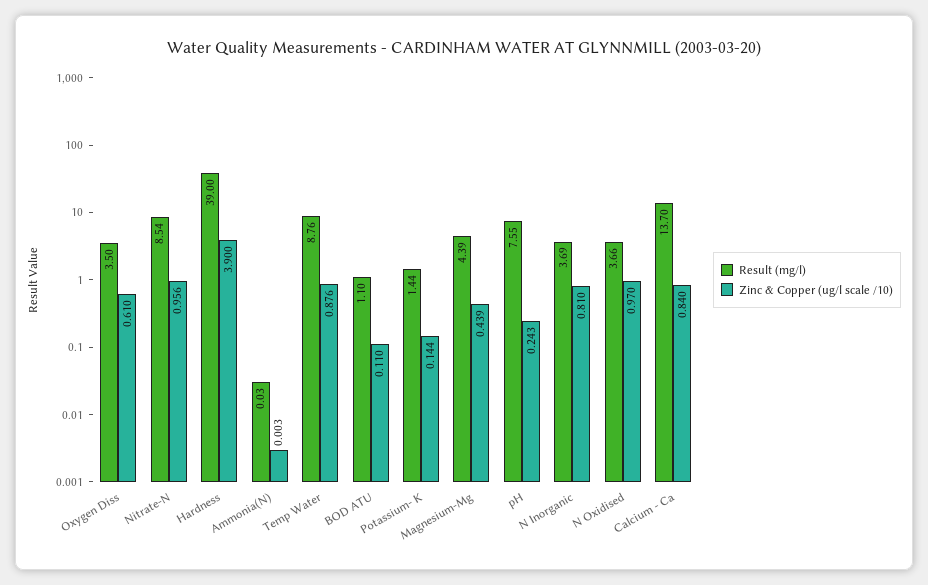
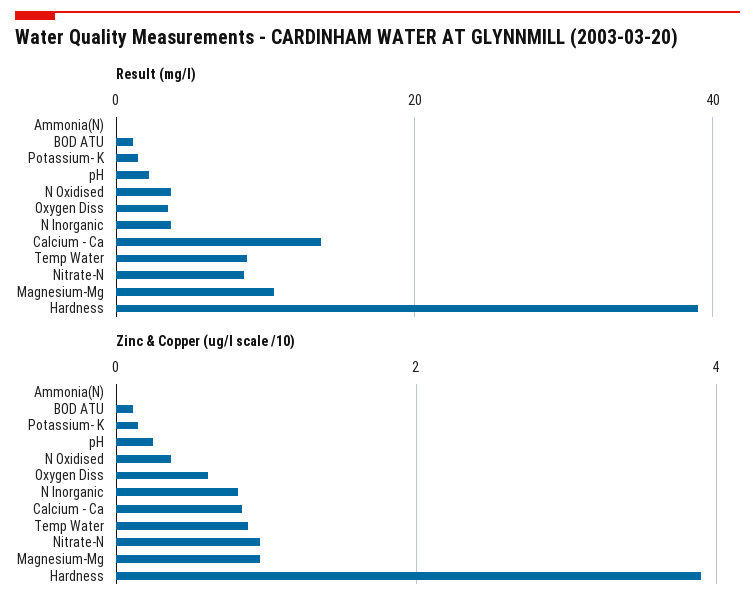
Result (mg/l), Magnesium-Mg: 4.39 -> 10
Zinc & Copper (ug/l scale /10), Magnesium-Mg: 0.439 -> 1
Result (mg/l), pH: 7.55 -> 2
Zinc & Copper (ug/l scale /10), N Oxidised: 0.97 -> 0.4

